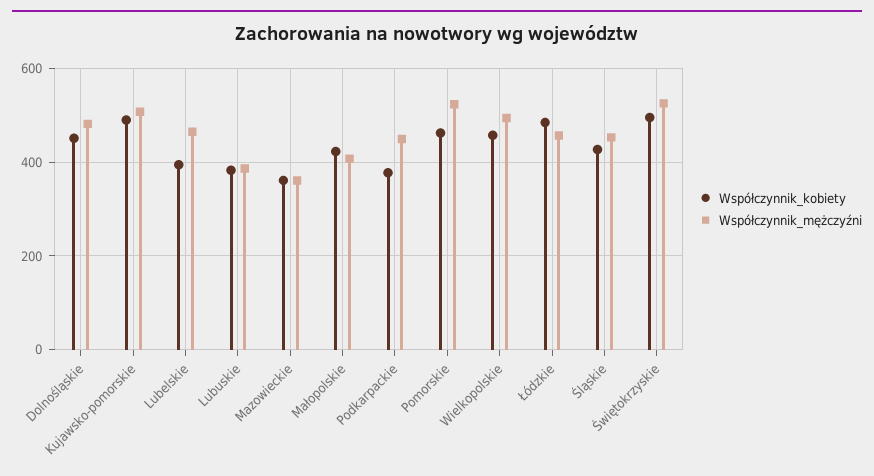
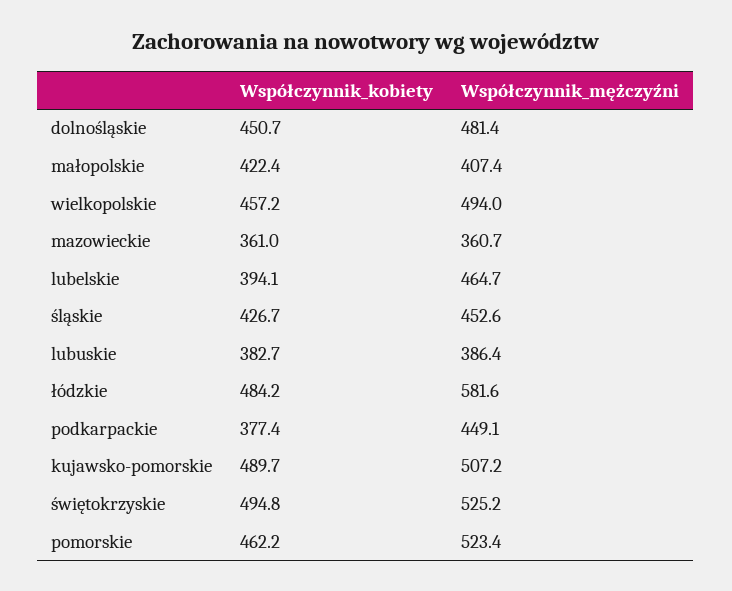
Współczynnik_mężczyźni, Łódzkie: 460 -> 581.6

